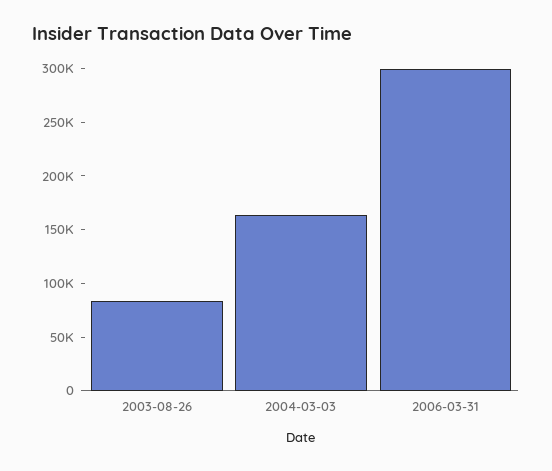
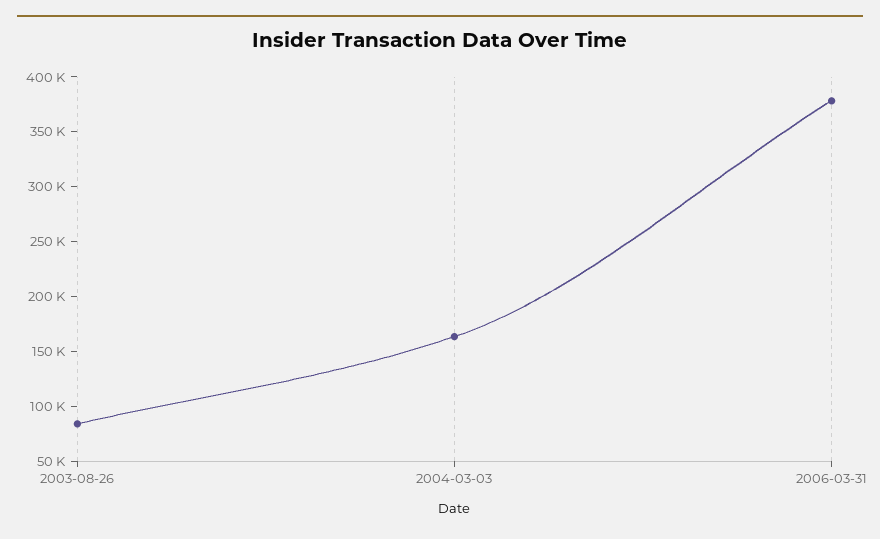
2006-03-31: 300000 -> 380000

